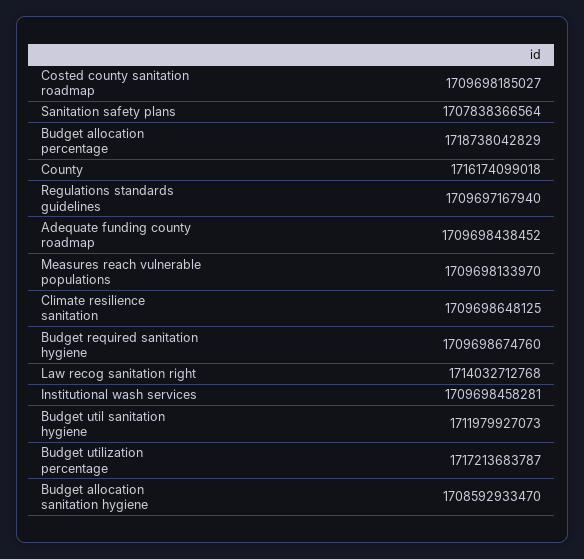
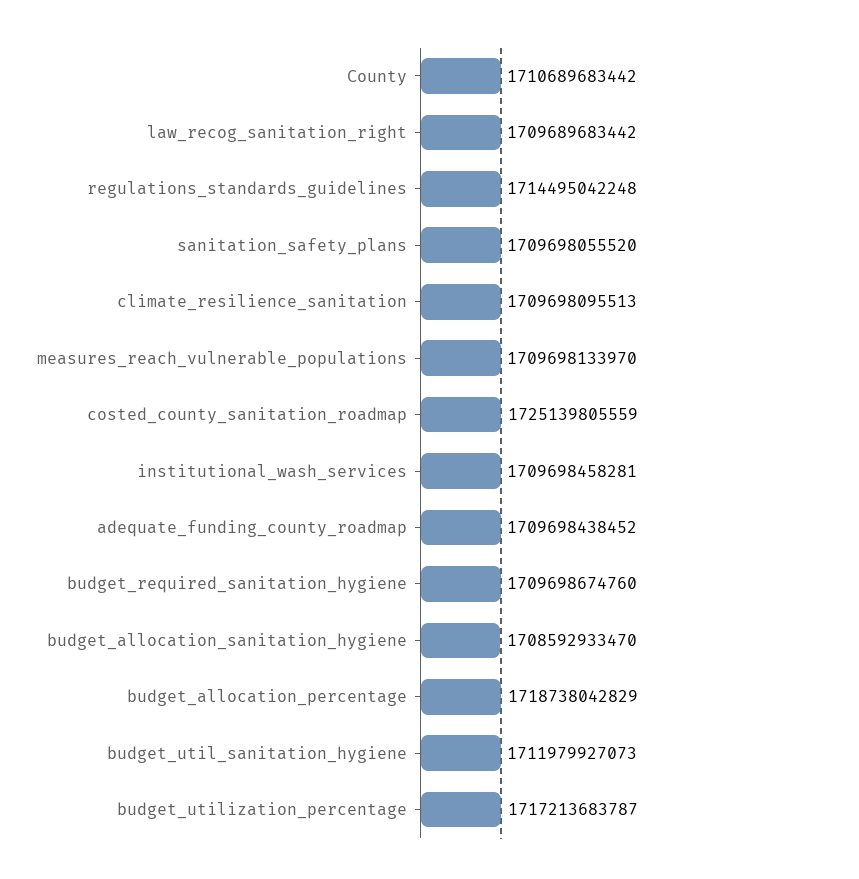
Costed county sanitation roadmap: 1709698185027 -> 1725139805559
Sanitation safety plans: 1707838366564 -> 1709698055520
County: 1716174099018 -> 1710689683442
Regulations standards guidelines: 1709697167940 -> 1714495042248
Climate resilience sanitation: 1709698648125 -> 1709698095513
Law recog sanitation right: 1714032712768 -> 1709689683442

